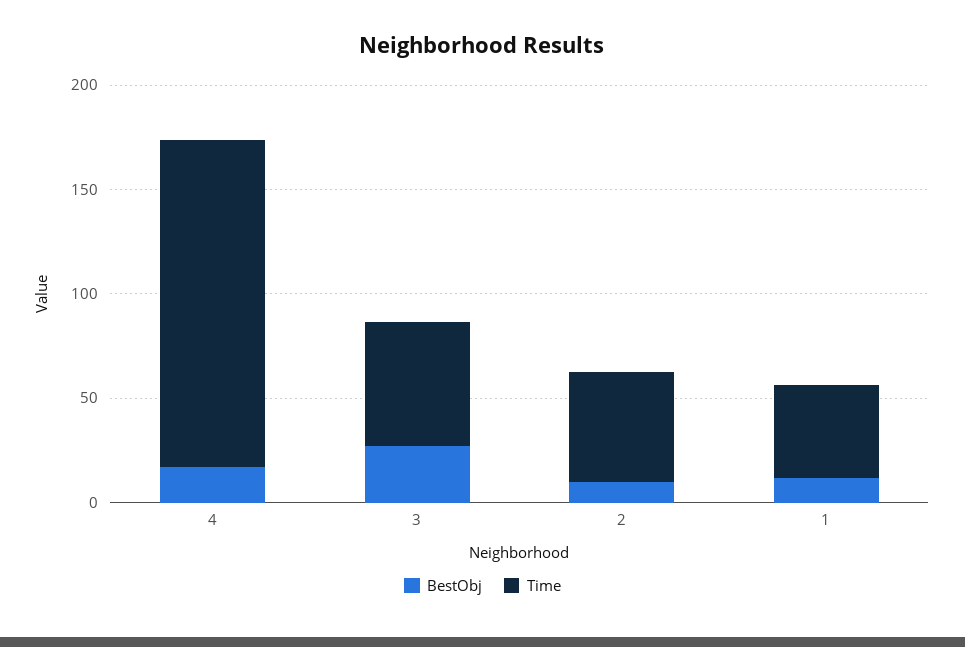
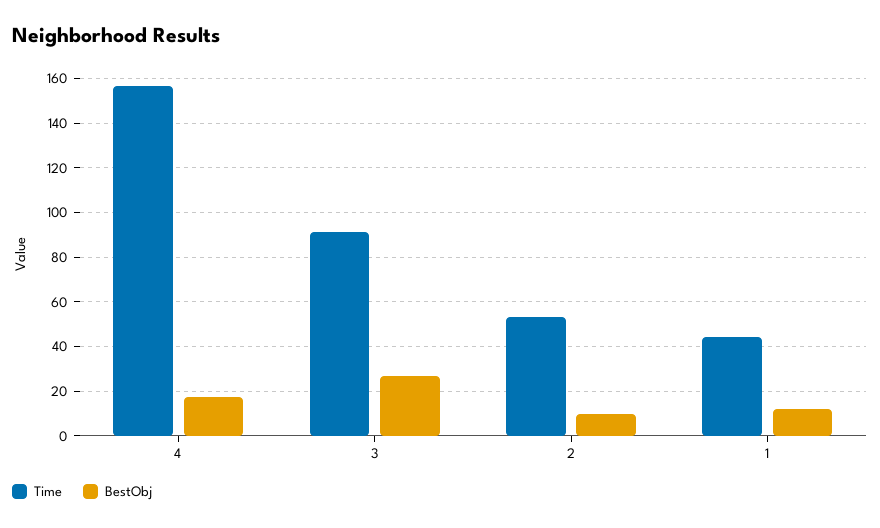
Time, 3: 60 -> 90

